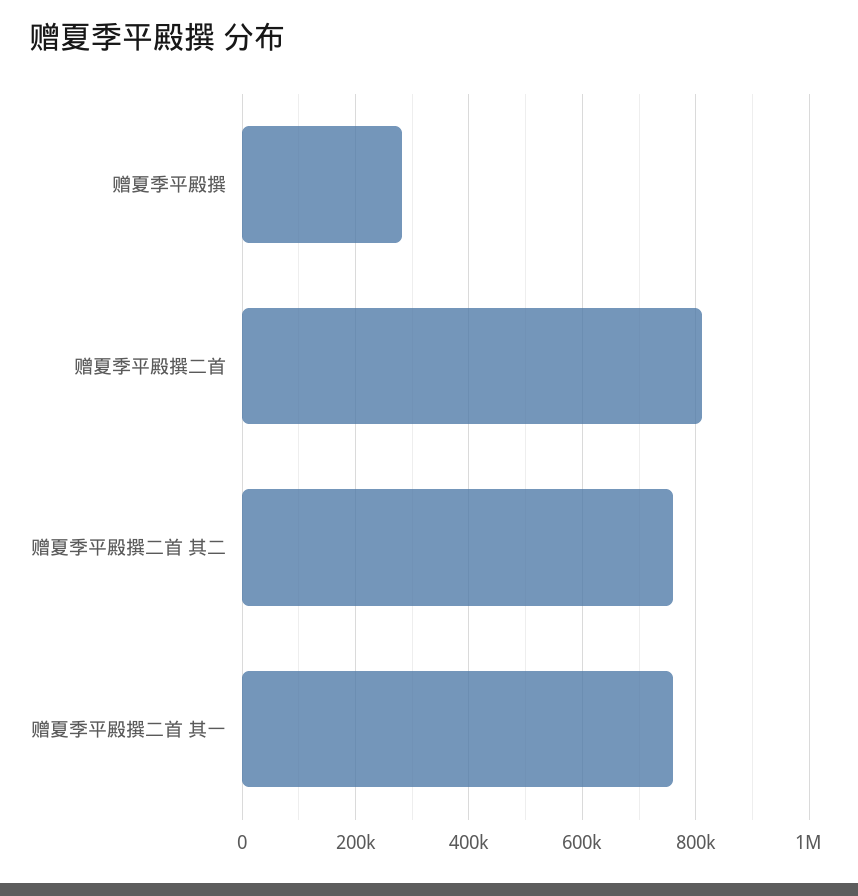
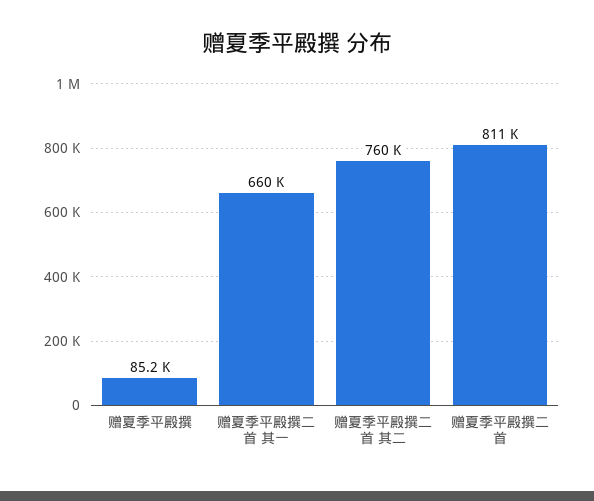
赠夏季平殿撰: 280000 -> 85200
赠夏季平殿撰二首 其一: 760000 -> 660000

